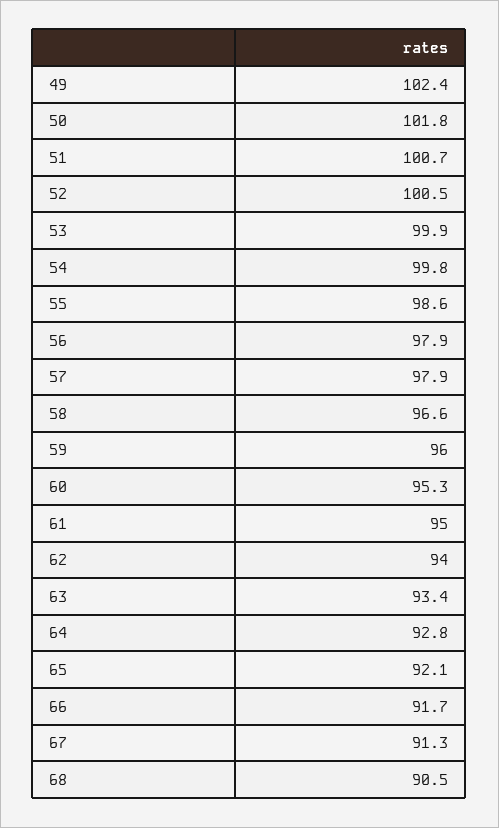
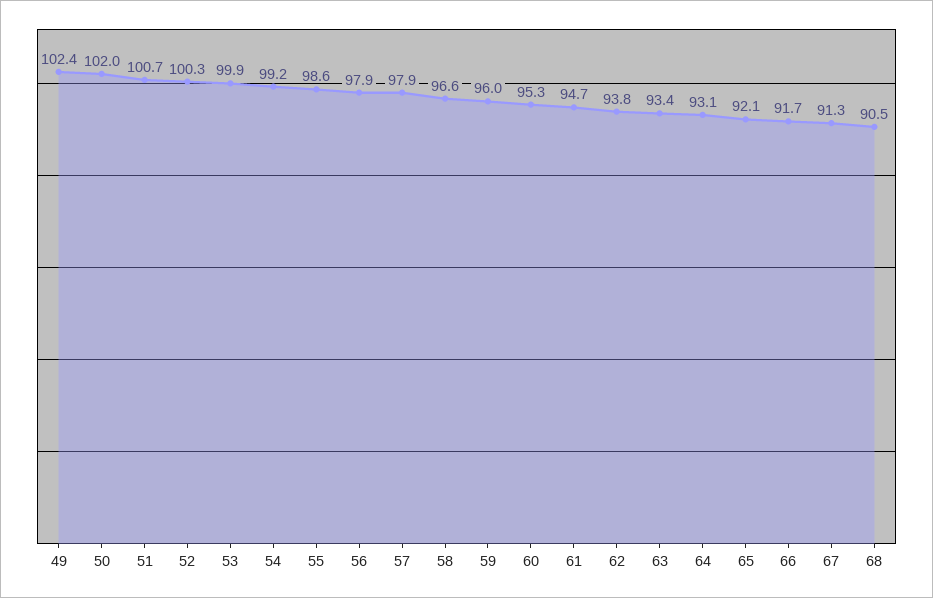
50: 101.8 -> 102
52: 100.5 -> 100.3
54: 99.8 -> 99.2
61: 95 -> 94.7
62: 94 -> 93.8
64: 92.8 -> 93.1

